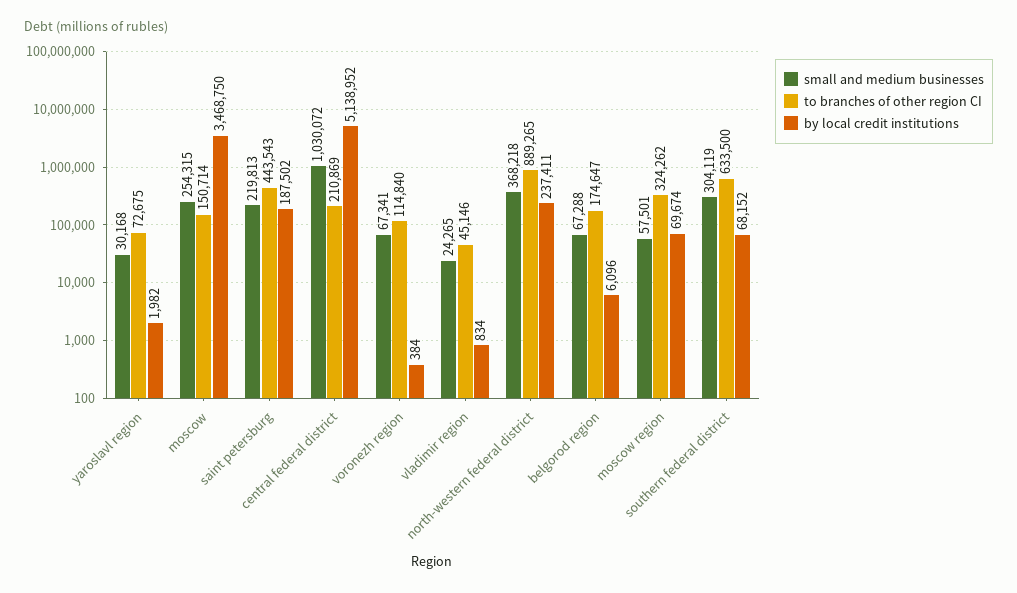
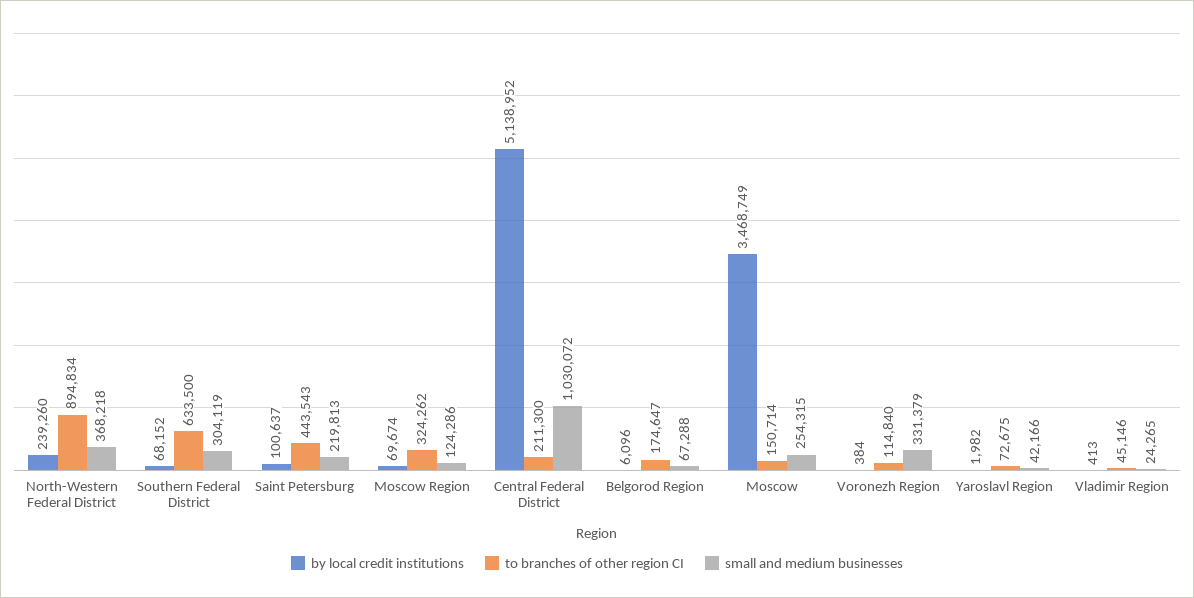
small and medium businesses, yaroslavl region: 30168 -> 42166
by local credit institutions, moscow: 3468750 -> 3468749
by local credit institutions, saint petersburg: 187502 -> 100637
to branches of other region CI, central federal district: 210869 -> 211300
small and medium businesses, voronezh region: 67341 -> 331379
by local credit institutions, vladimir region: 834 -> 413
to branches of other region CI, north-western federal district: 889265 -> 894834
by local credit institutions, north-western federal district: 237411 -> 239260
small and medium businesses, moscow region: 57501 -> 124286

